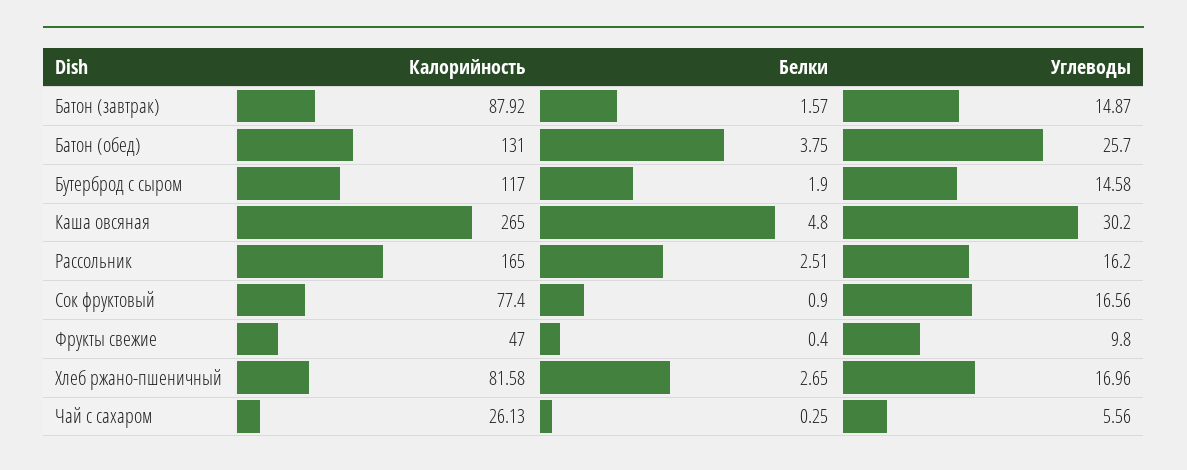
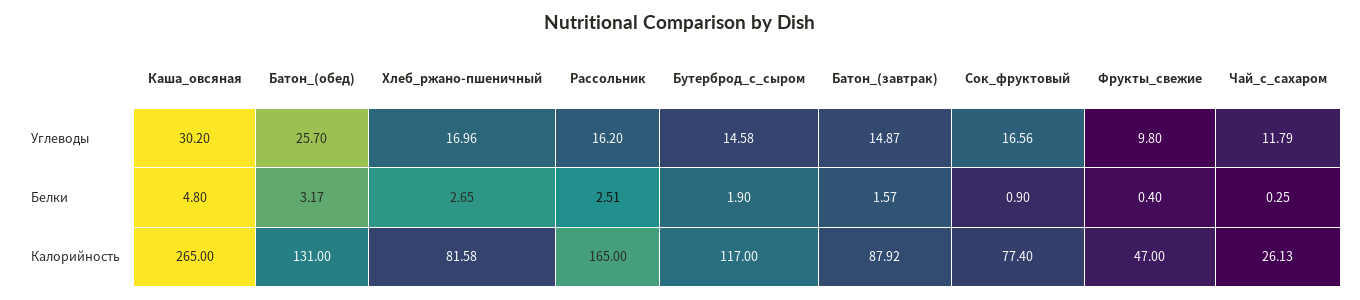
Белки, Батон (обед): 3.75 -> 3.17
Углеводы, Чай с сахаром: 5.56 -> 11.79

